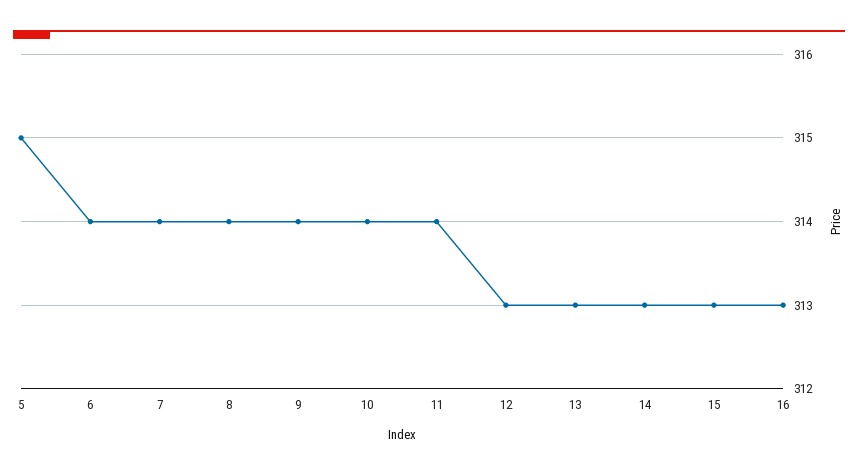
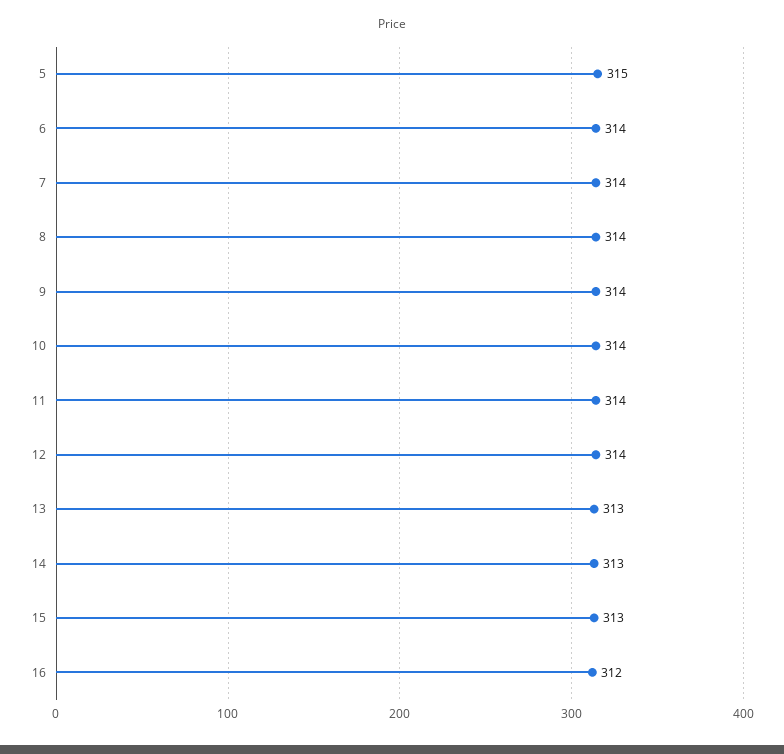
12: 313 -> 314
16: 313 -> 312

